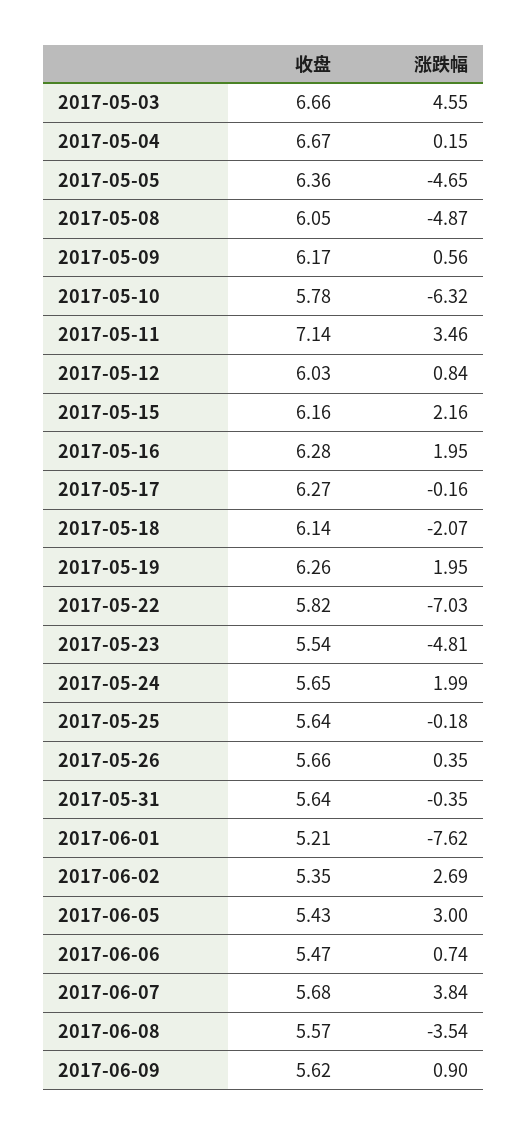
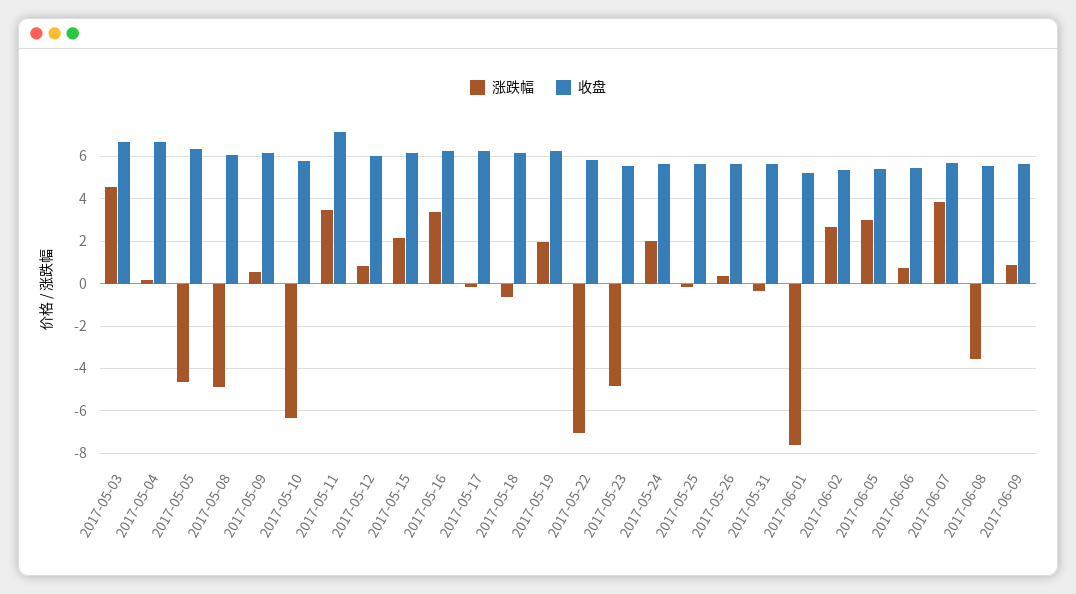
涨跌幅, 2017-05-16: 1.95 -> 3.5
涨跌幅, 2017-05-18: -2.07 -> -0.5

